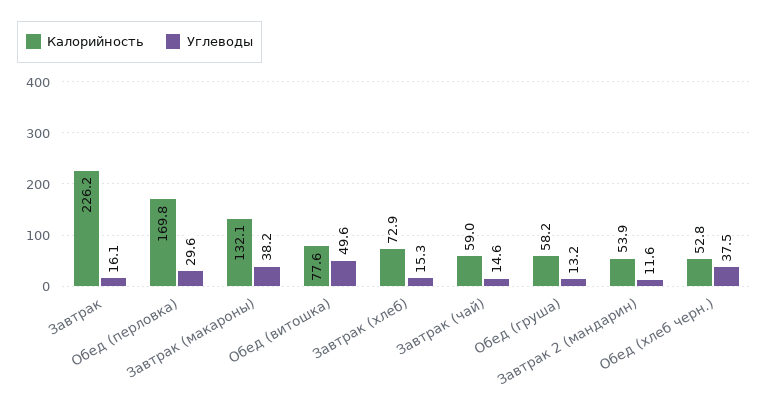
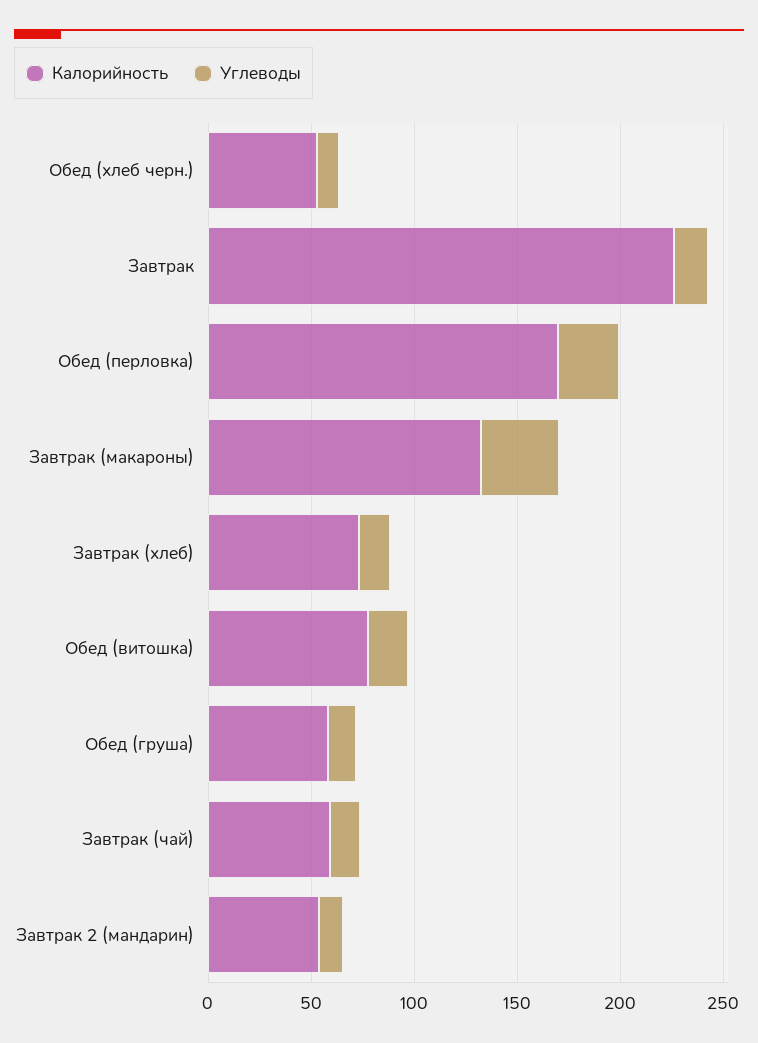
Углеводы, Обед (витошка): 49.6 -> 20
Углеводы, Обед (хлеб черн.): 37.5 -> 10

